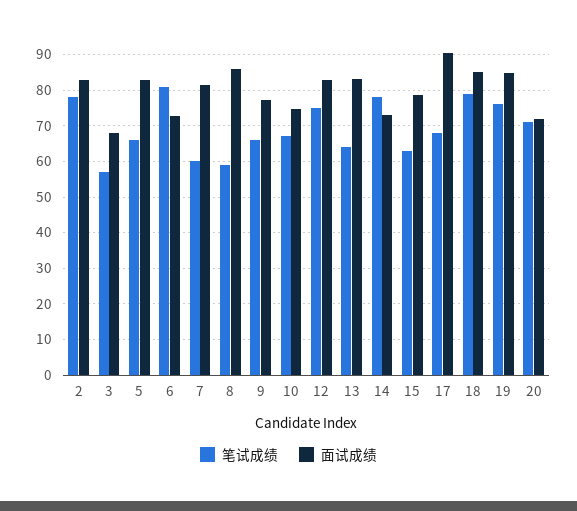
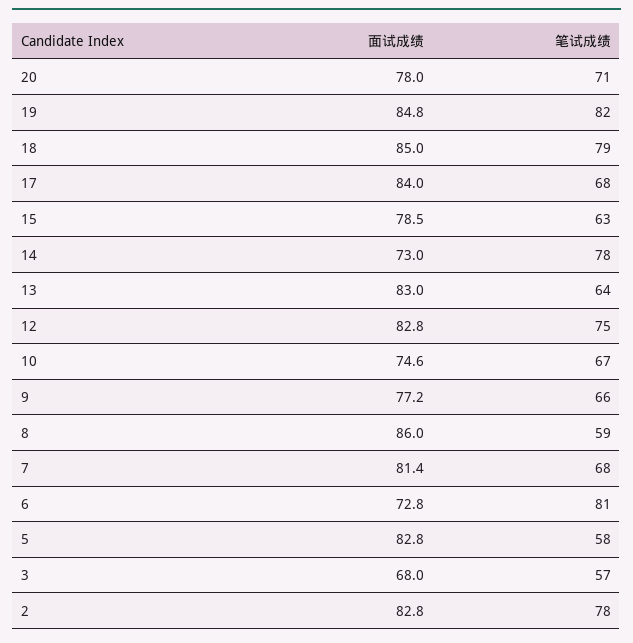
笔试成绩, 5: 66 -> 58
笔试成绩, 7: 60 -> 68
面试成绩, 17: 90 -> 84
笔试成绩, 19: 76 -> 82
面试成绩, 20: 72 -> 78

